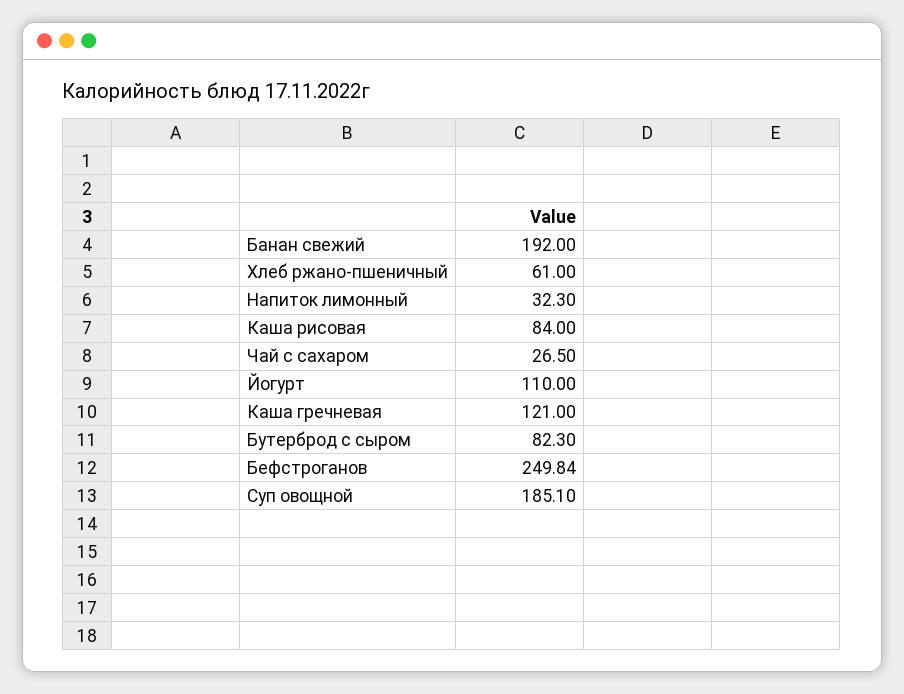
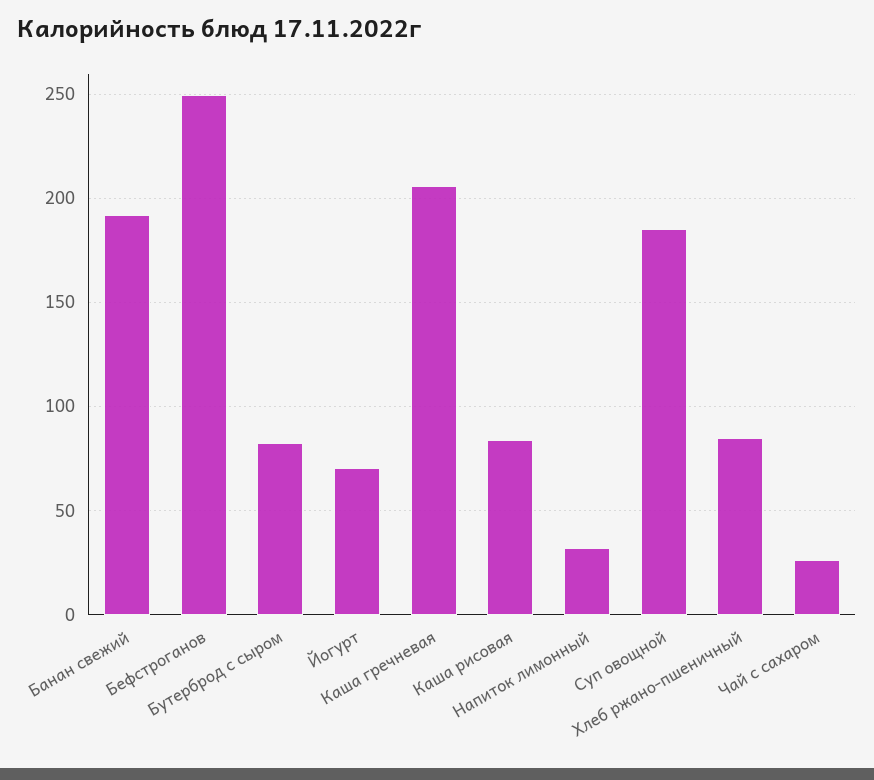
Хлеб ржано-пшеничный: 61 -> 85
Йогурт: 110 -> 70
Каша гречневая: 121 -> 205

